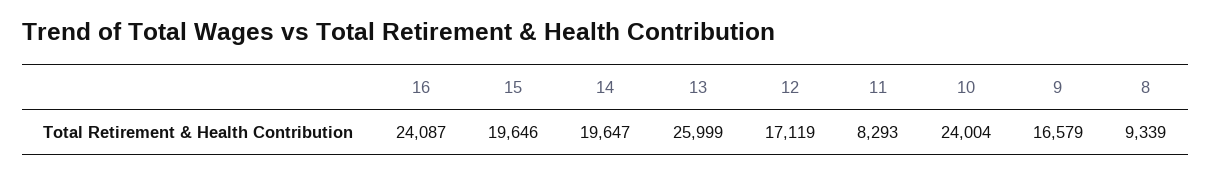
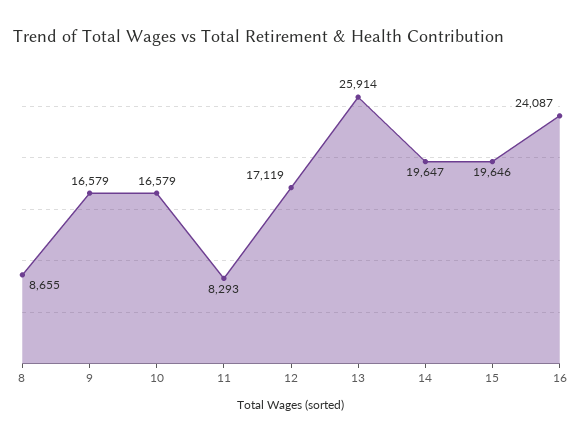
13: 25999 -> 25914
10: 24004 -> 16579
8: 9339 -> 8655

